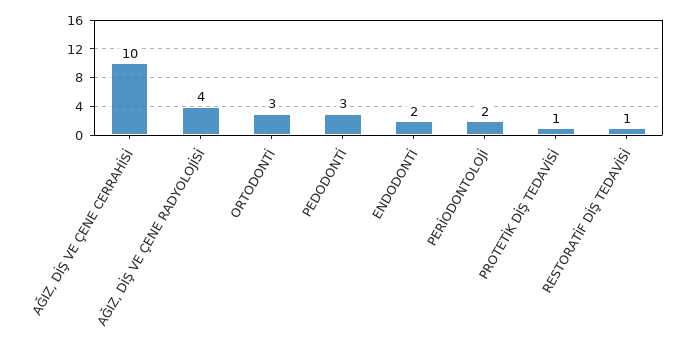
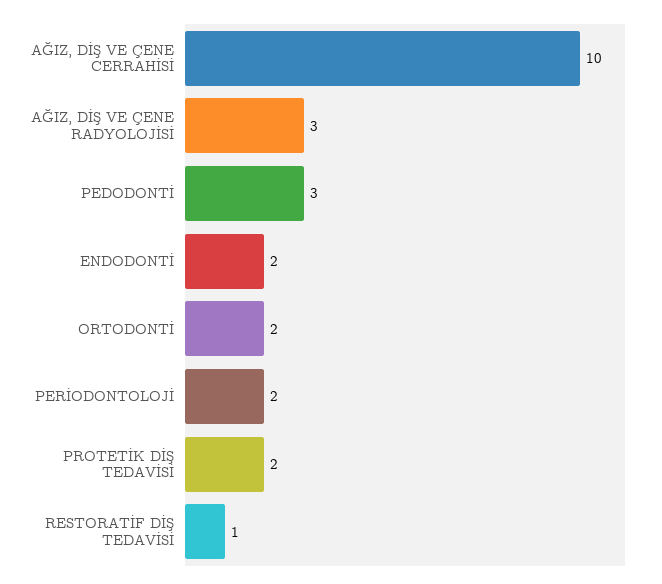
AĞIZ, DİŞ VE ÇENE RADYOLOJİSİ: 4 -> 3
ORTODONTİ: 3 -> 2
PROTETİK DİŞ TEDAVİSİ: 1 -> 2

